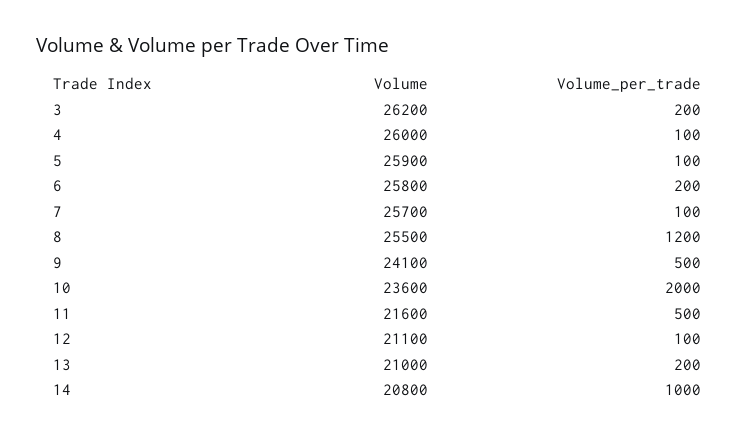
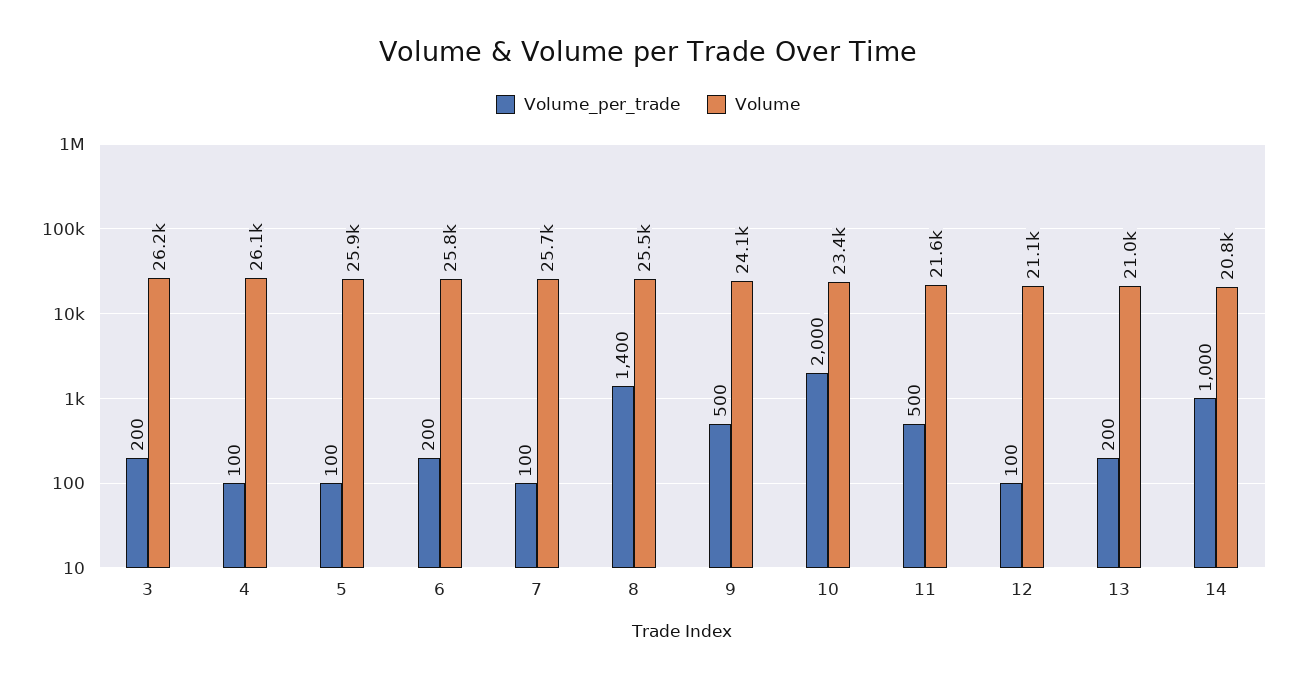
Volume, 4: 26000 -> 26100
Volume_per_trade, 8: 1200 -> 1400
Volume, 10: 23600 -> 23400

